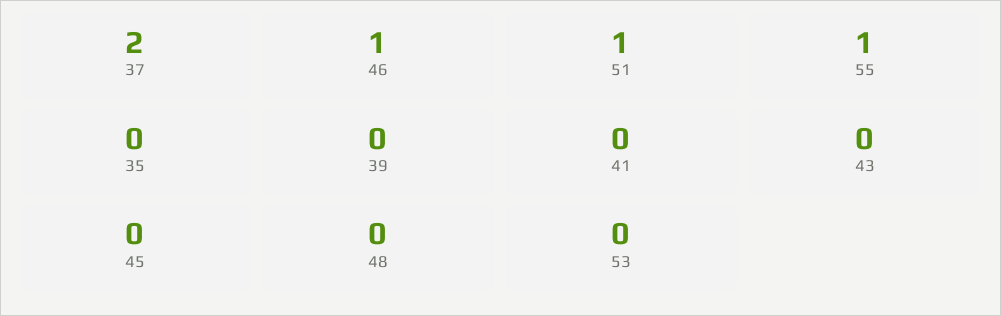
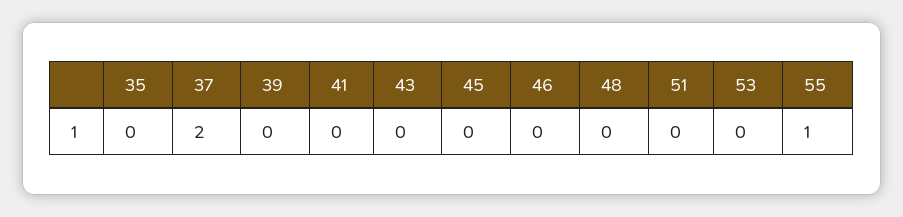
46: 1 -> 0
51: 1 -> 0

